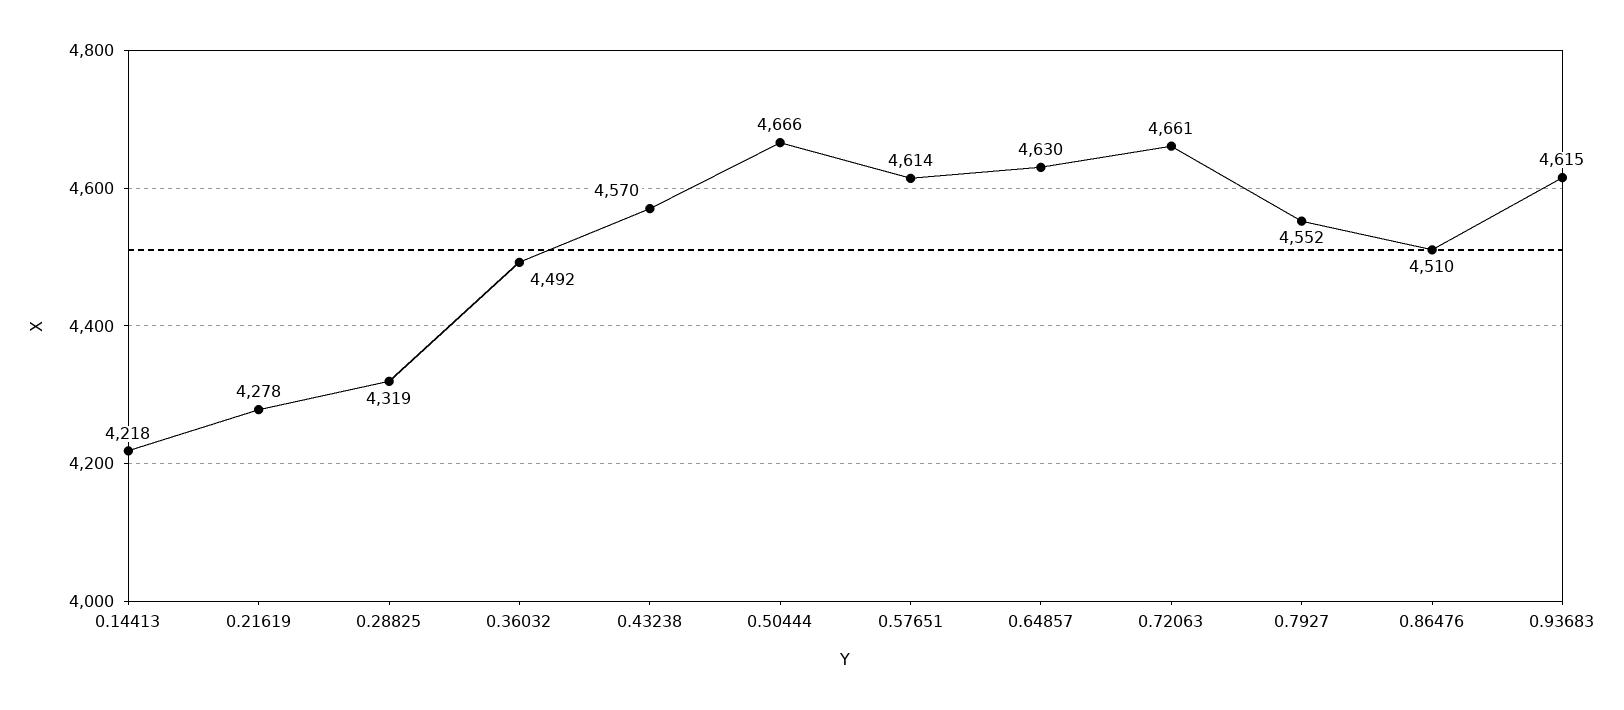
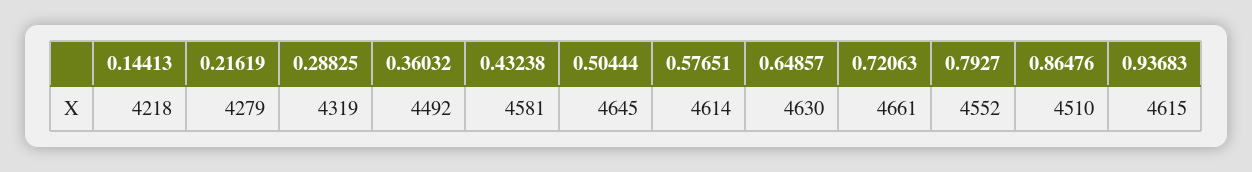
0.21619: 4278 -> 4279
0.43238: 4570 -> 4581
0.50444: 4666 -> 4645

